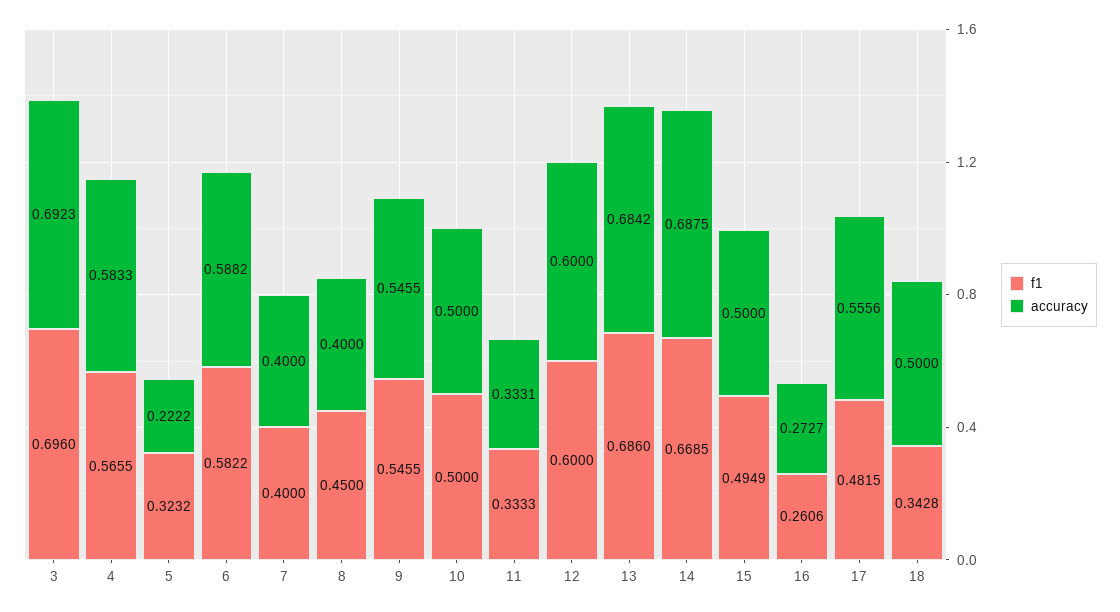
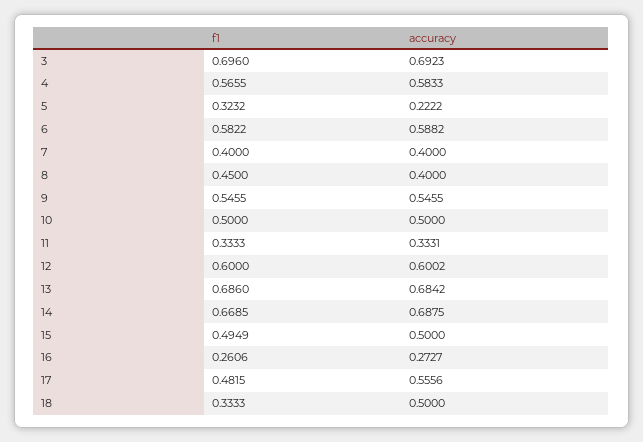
accuracy, 12: 0.6 -> 0.6002
f1, 18: 0.3428 -> 0.3333

